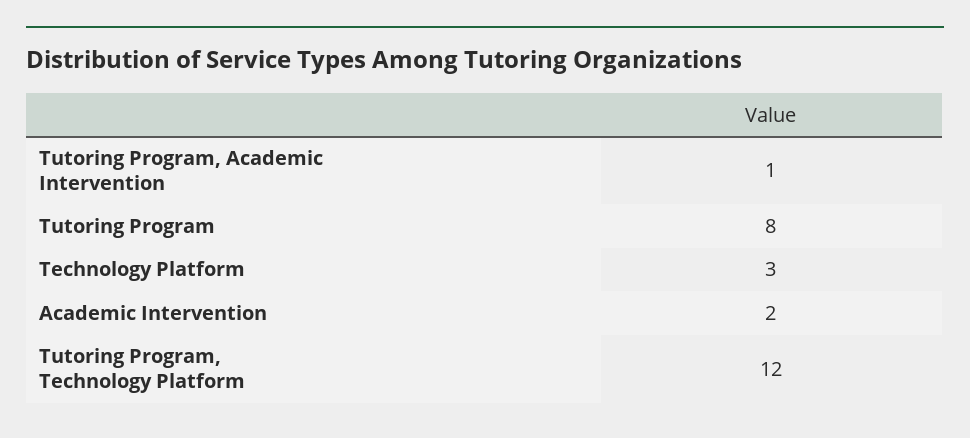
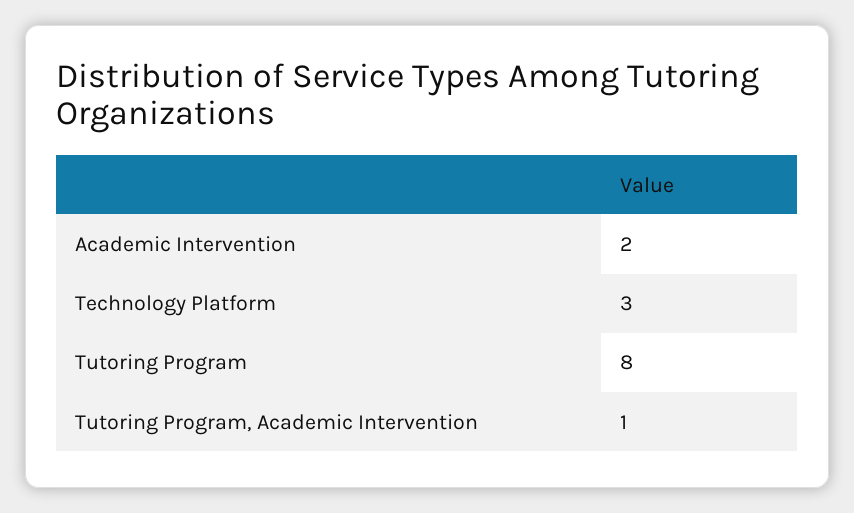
Tutoring Program, Technology Platform: 12 -> none

